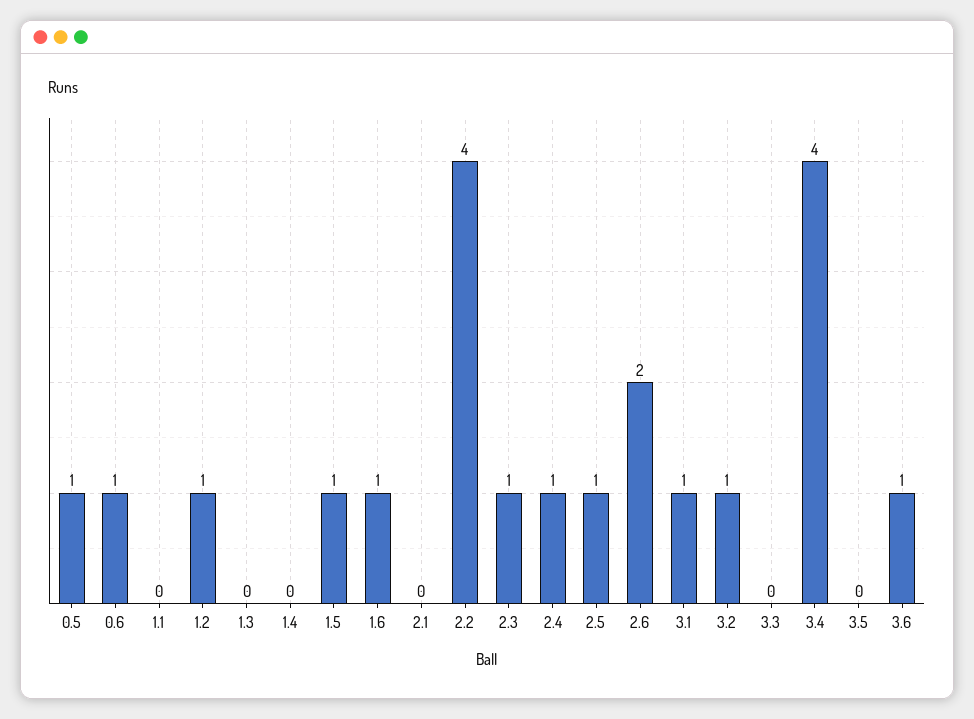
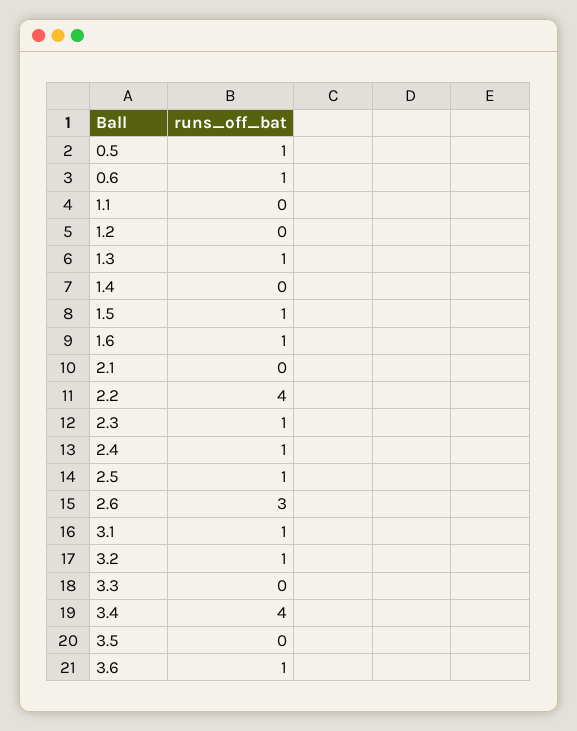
1.2: 1 -> 0
1.3: 0 -> 1
2.6: 2 -> 3

